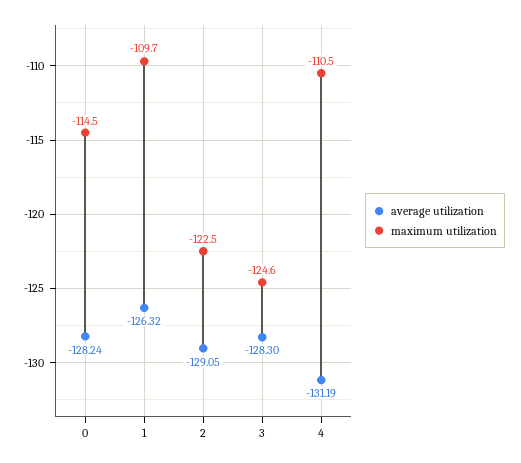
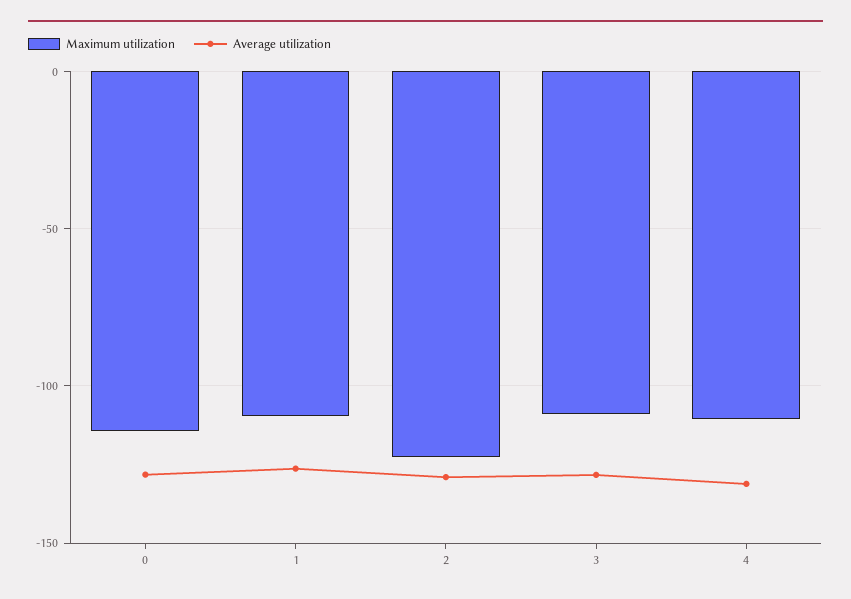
maximum utilization, 3: -124.6 -> -110

